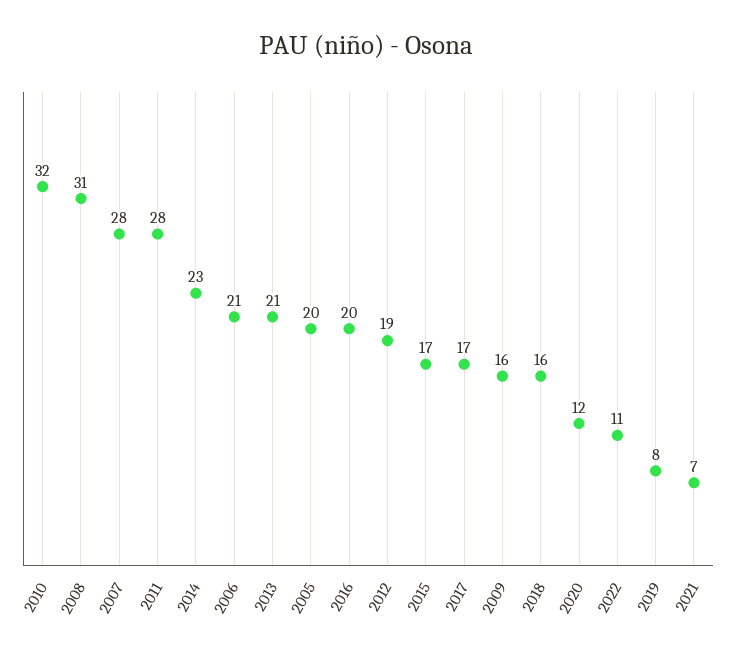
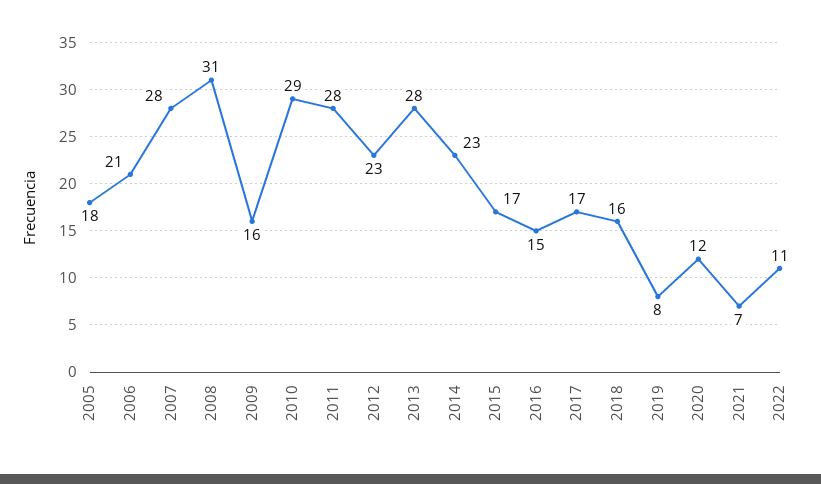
2010: 32 -> 29
2013: 21 -> 28
2005: 20 -> 18
2016: 20 -> 15
2012: 19 -> 23

